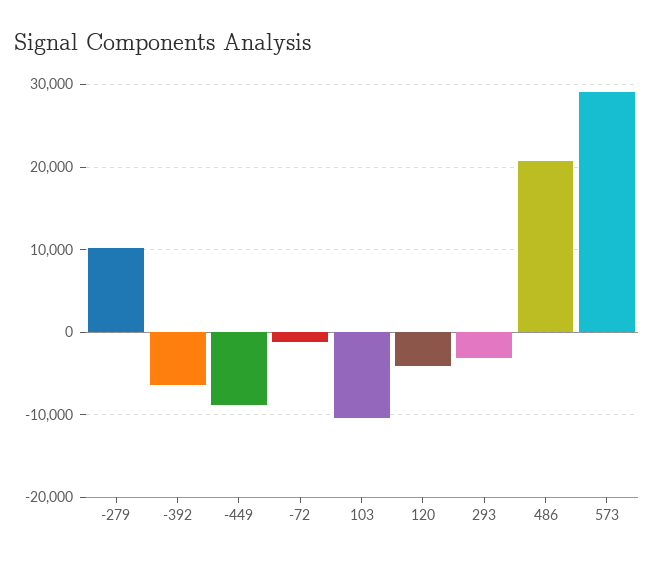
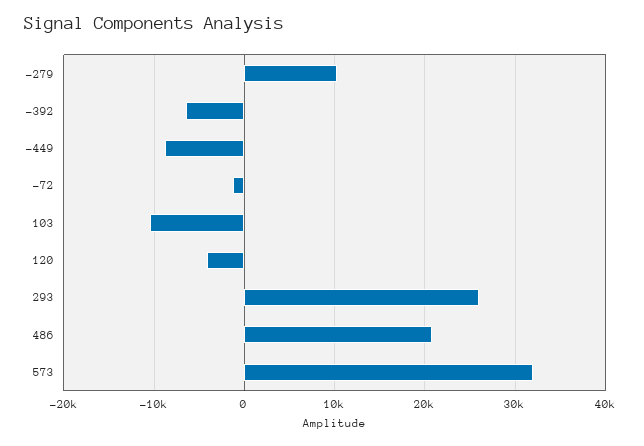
293: -3000 -> 26000
573: 29000 -> 32000

